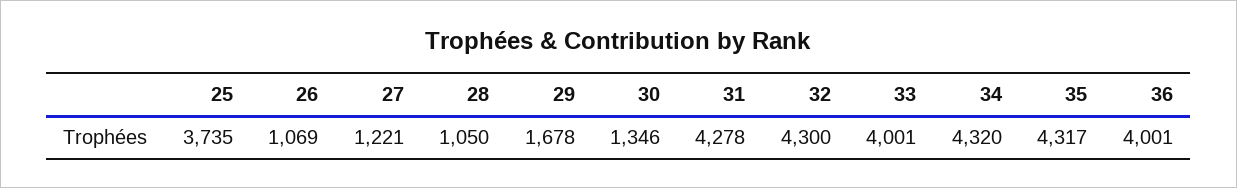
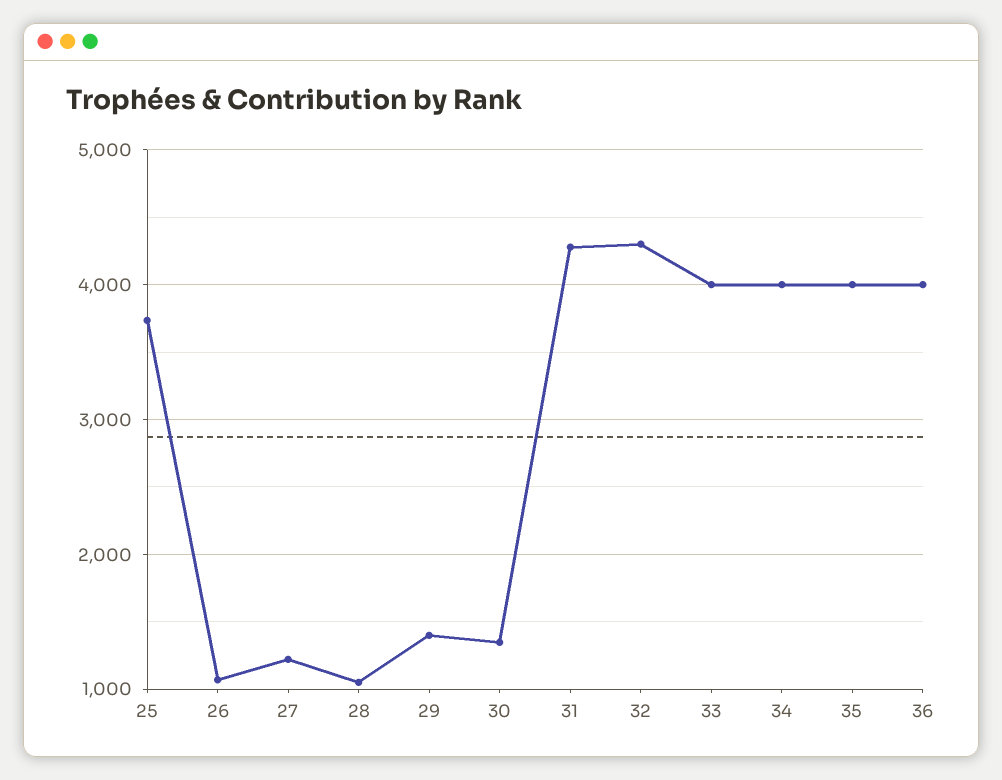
29: 1678 -> 1400
34: 4320 -> 4000
35: 4317 -> 4000

